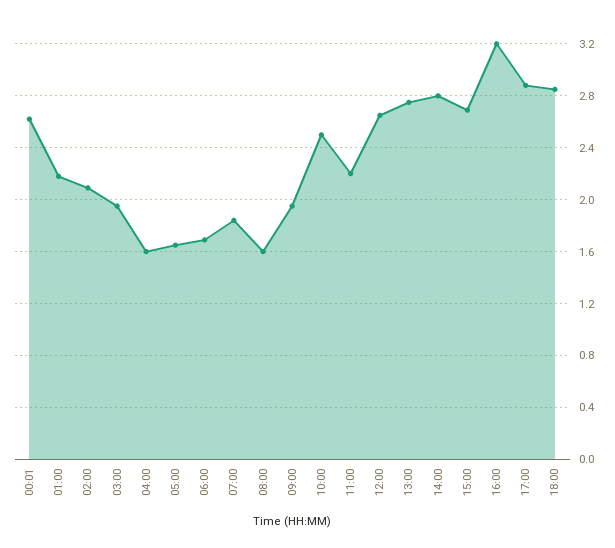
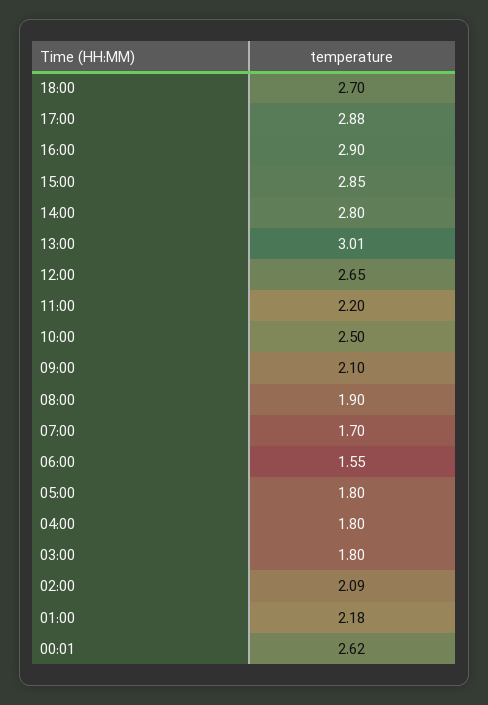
03:00: 1.95 -> 1.8
04:00: 1.6 -> 1.8
05:00: 1.65 -> 1.8
06:00: 1.7 -> 1.55
07:00: 1.85 -> 1.7
08:00: 1.6 -> 1.9
09:00: 1.95 -> 2.1
13:00: 2.75 -> 3.01
15:00: 2.7 -> 2.85
16:00: 3.2 -> 2.9
18:00: 2.85 -> 2.7

